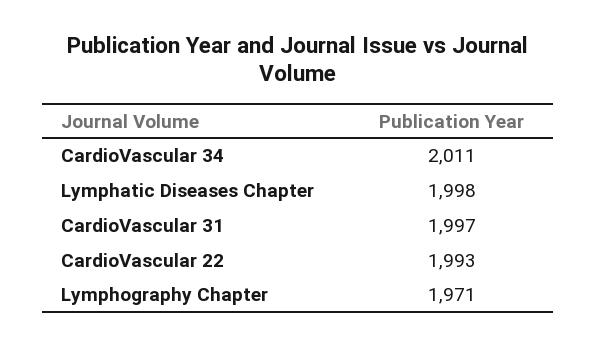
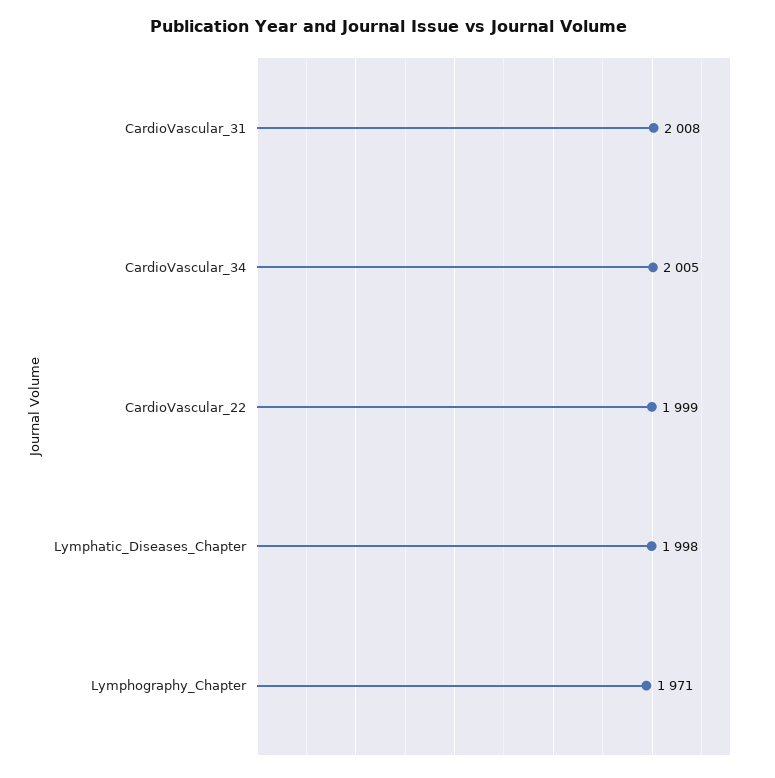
CardioVascular 34: 2011 -> 2005
CardioVascular 31: 1997 -> 2008
CardioVascular 22: 1993 -> 1999

